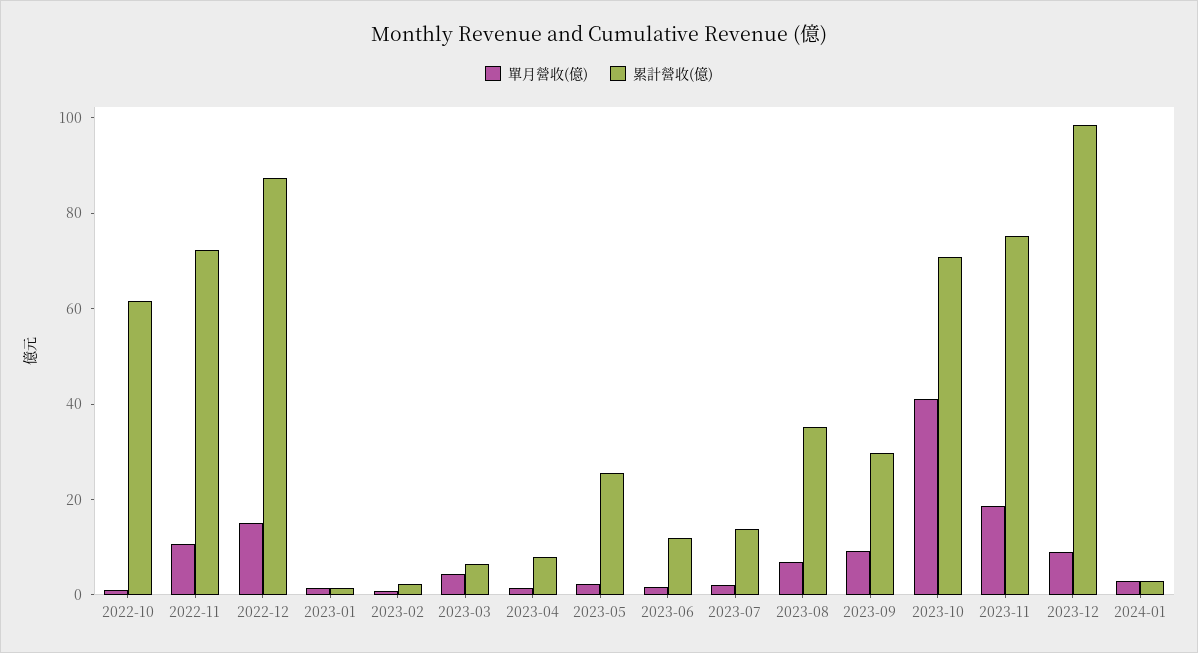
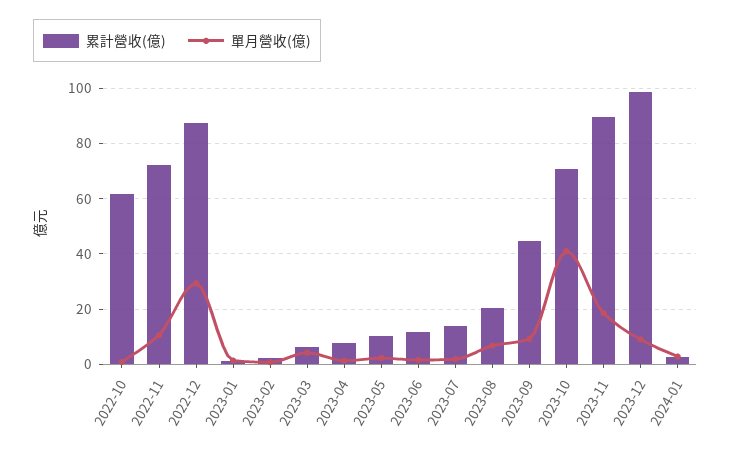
單月營收(億), 2022-12: 15 -> 30
累計營收(億), 2023-05: 25 -> 10
累計營收(億), 2023-08: 35 -> 20
累計營收(億), 2023-09: 30 -> 45
累計營收(億), 2023-11: 75 -> 90

